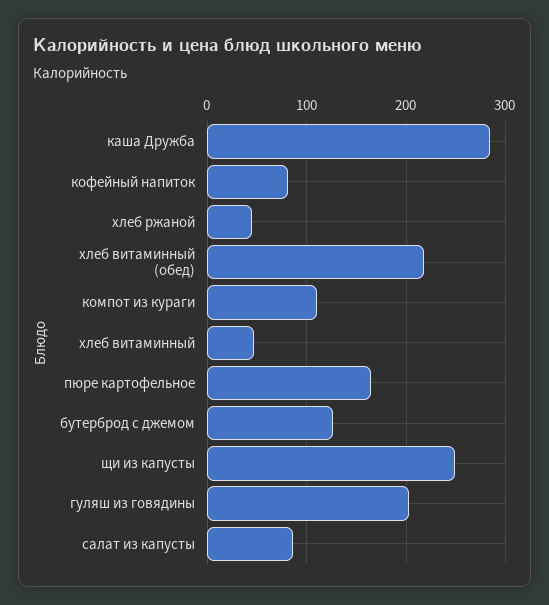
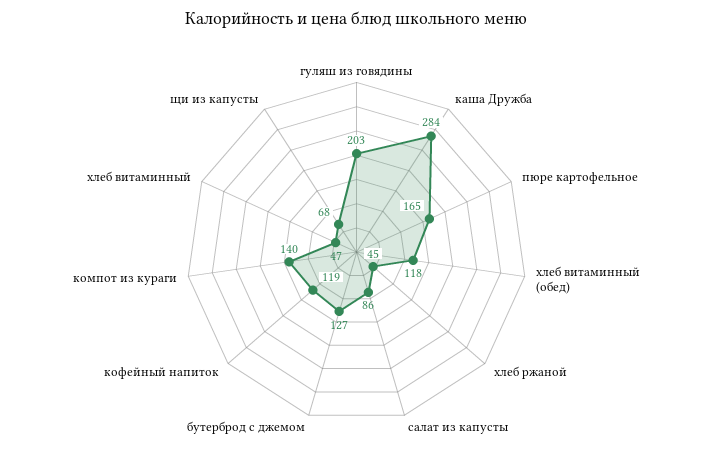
кофейный напиток: 80 -> 119
хлеб витаминный (обед): 220 -> 118
компот из кураги: 110 -> 140
щи из капусты: 250 -> 68

